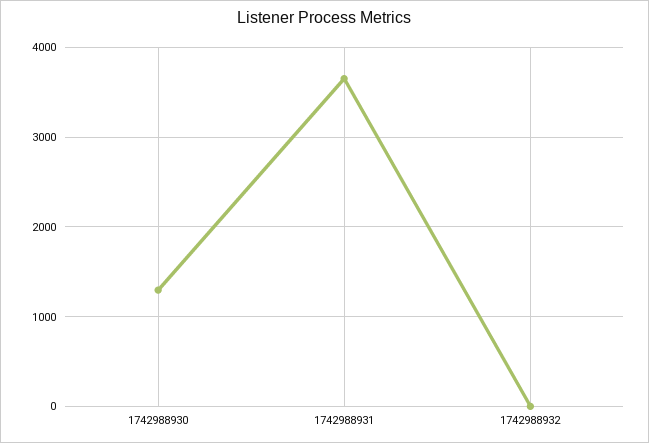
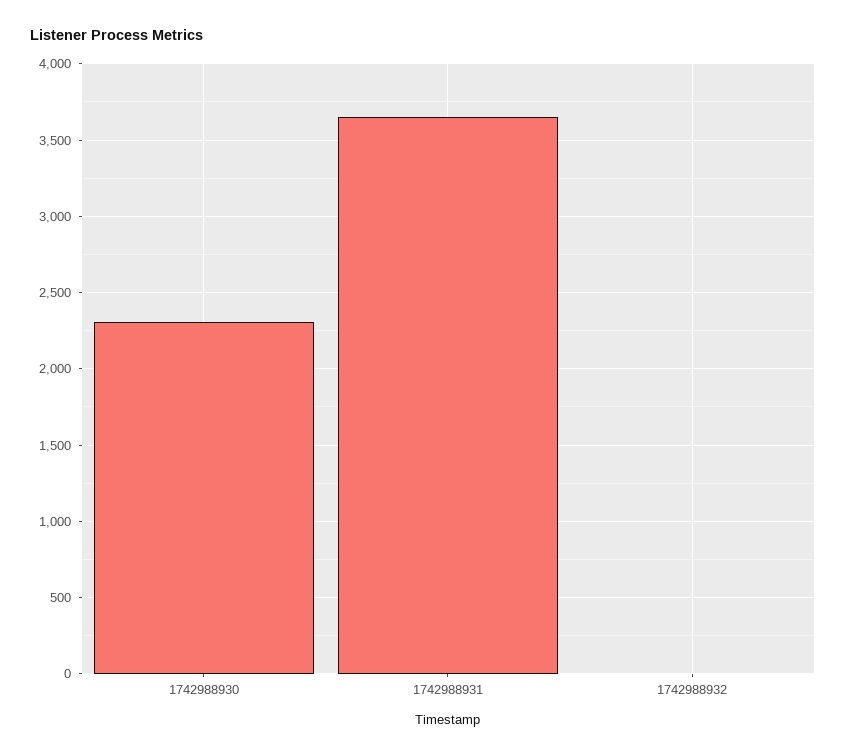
1742988930: 1300 -> 2300

